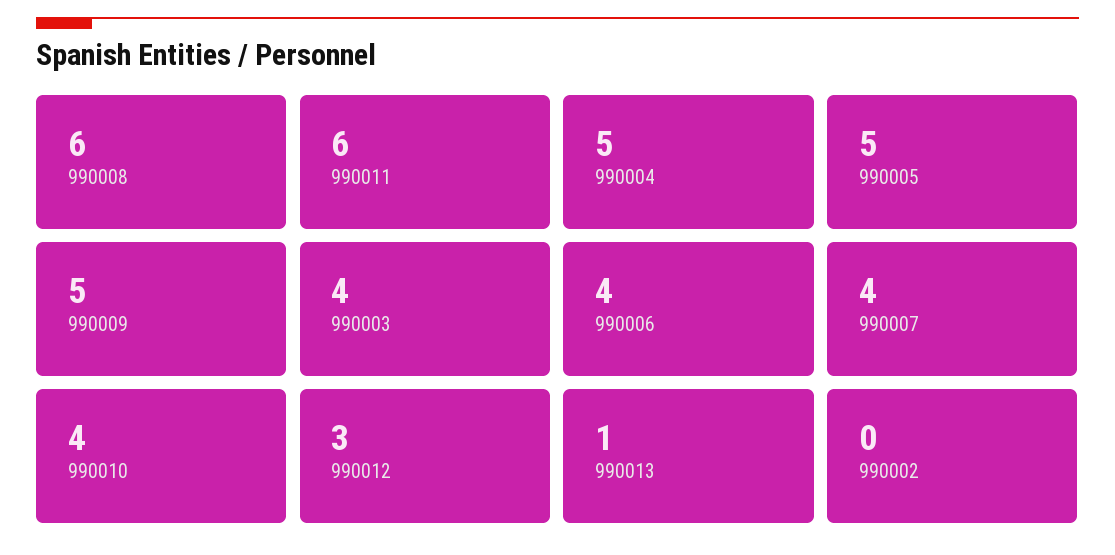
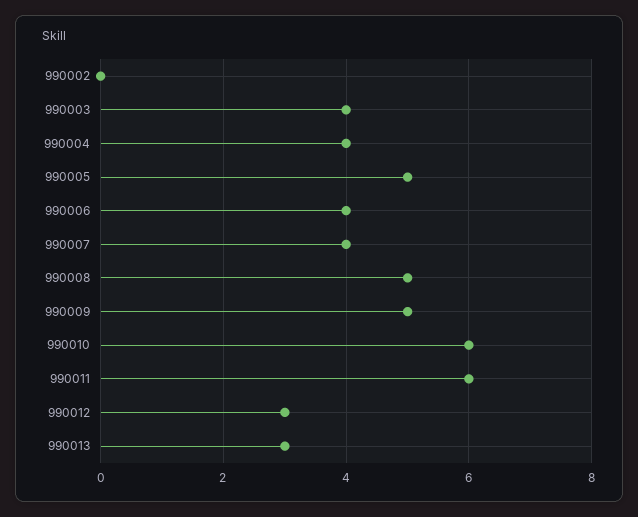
990008: 6 -> 5
990004: 5 -> 4
990010: 4 -> 6
990013: 1 -> 3

